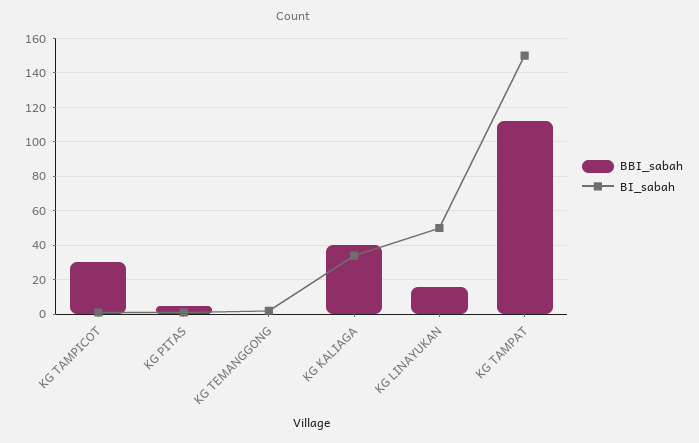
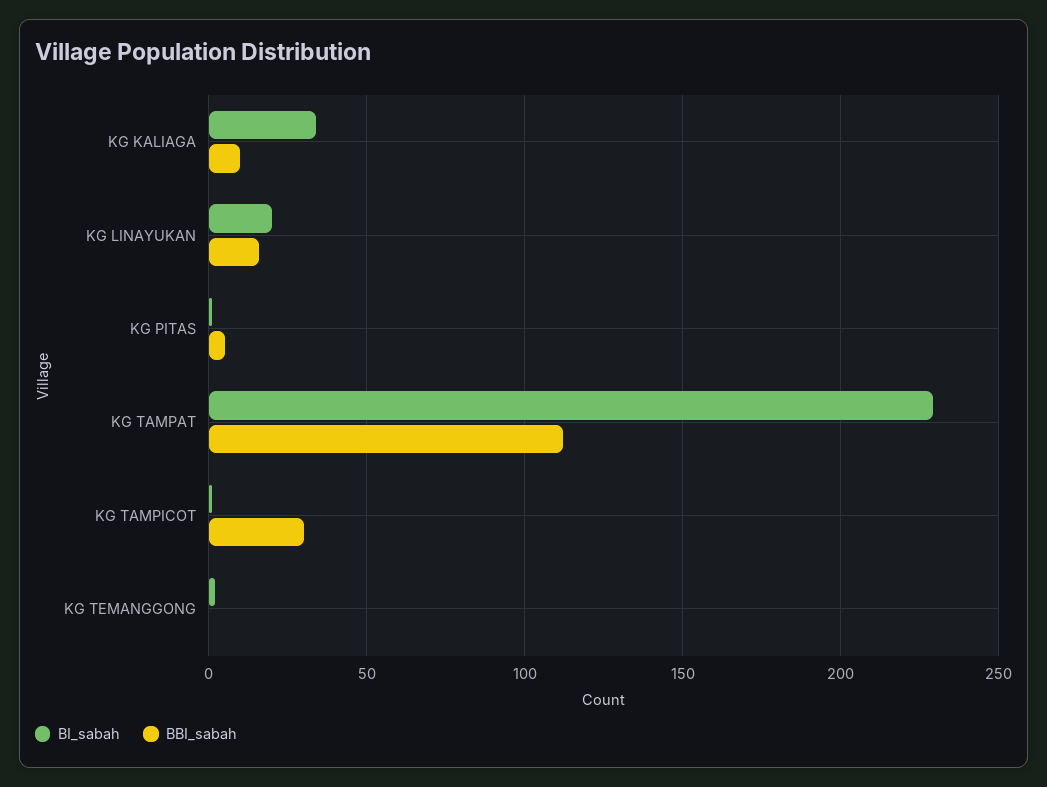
BBI_sabah, KG KALIAGA: 40 -> 10
BI_sabah, KG LINAYUKAN: 50 -> 20
BI_sabah, KG TAMPAT: 150 -> 230

